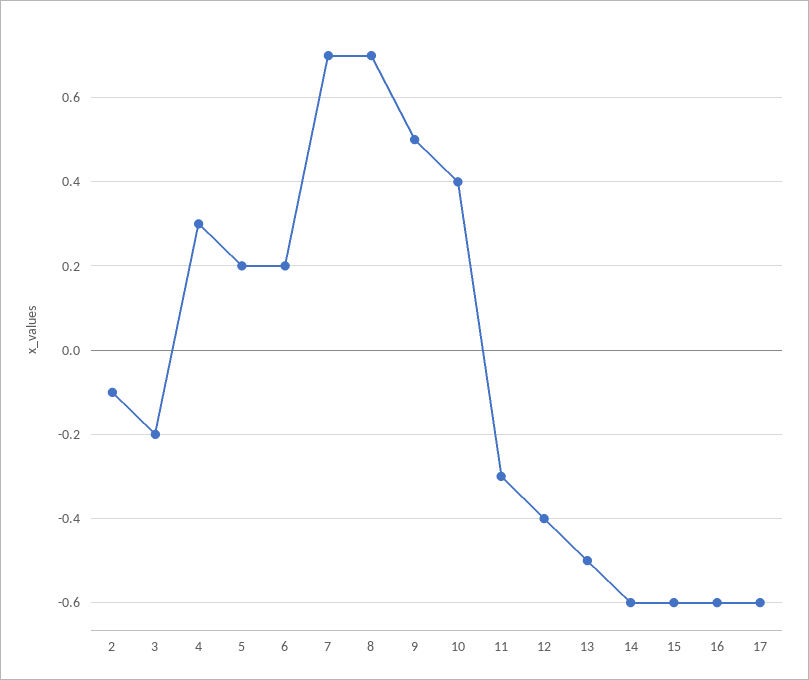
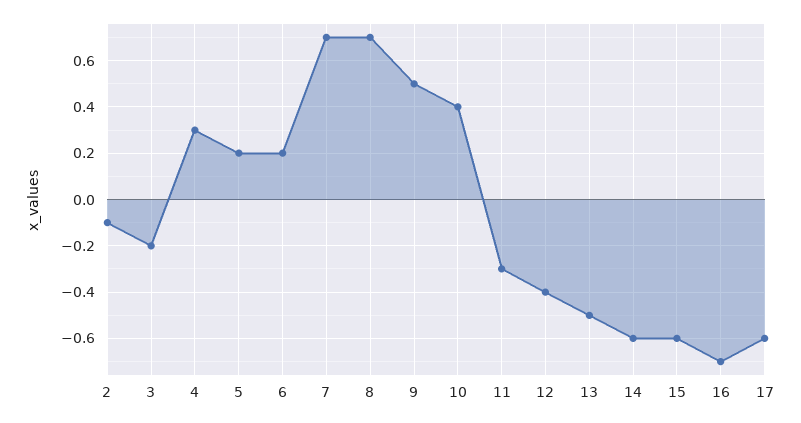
16: -0.6 -> -0.7

